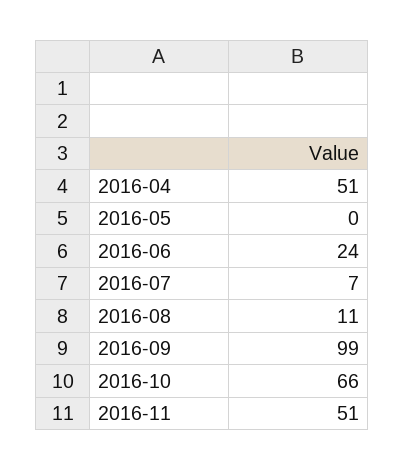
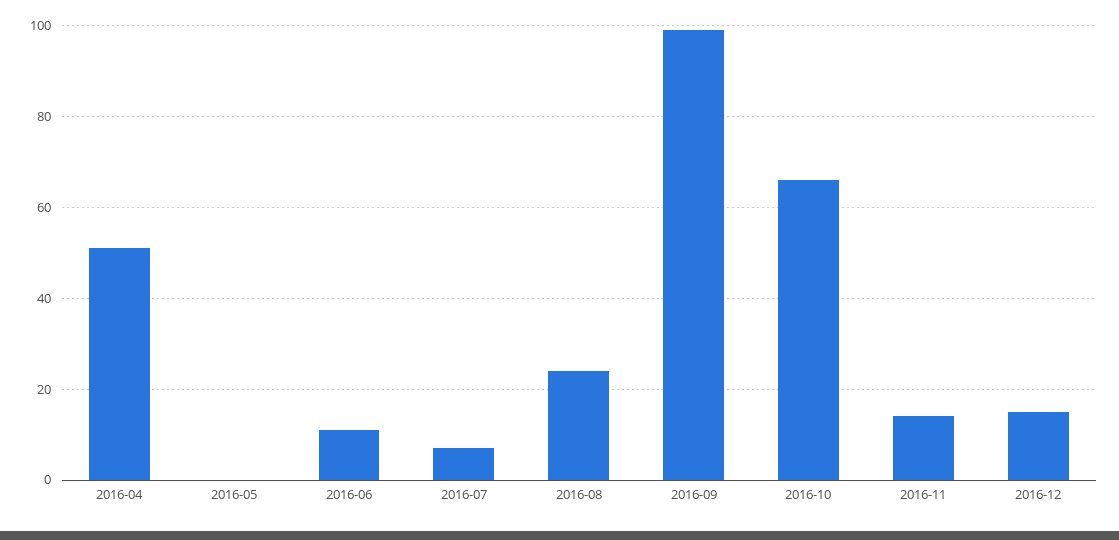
2016-06: 24 -> 10
2016-08: 11 -> 25
2016-11: 51 -> 15
2016-12: none -> 15

